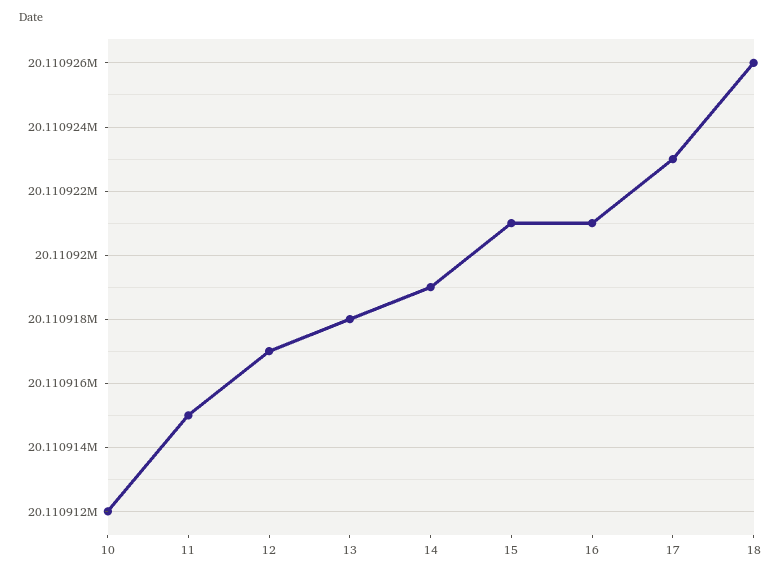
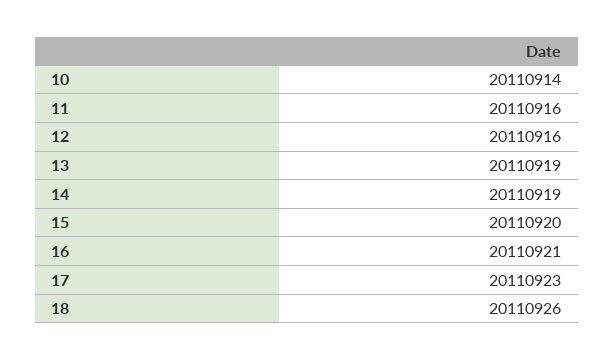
10: 20110912 -> 20110914
11: 20110915 -> 20110916
12: 20110917 -> 20110916
13: 20110918 -> 20110919
15: 20110921 -> 20110920

